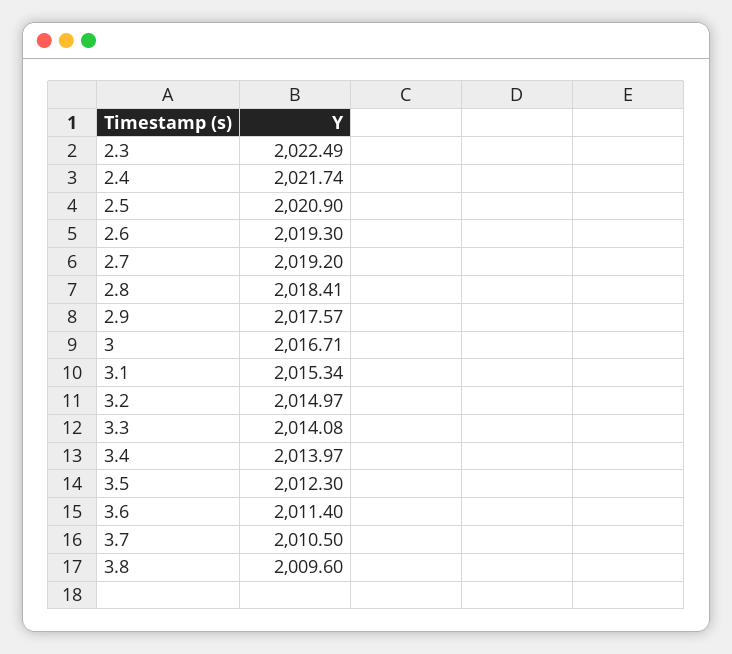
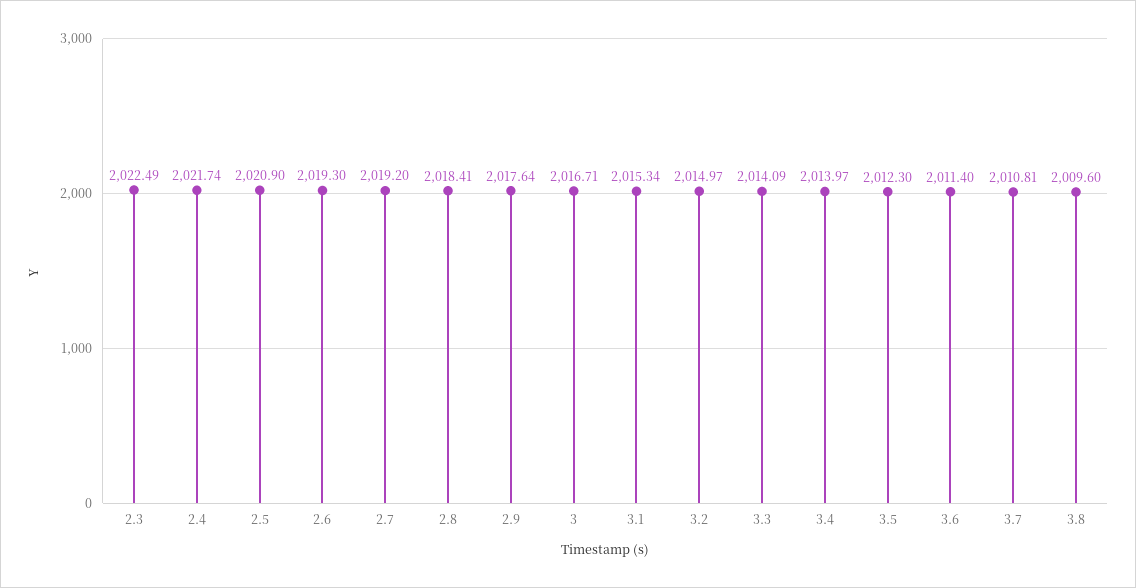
2.9: 2017.57 -> 2017.64
3.3: 2014.08 -> 2014.09
3.7: 2010.5 -> 2010.81

